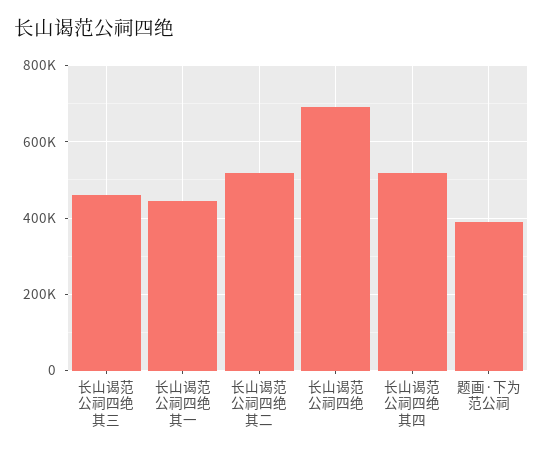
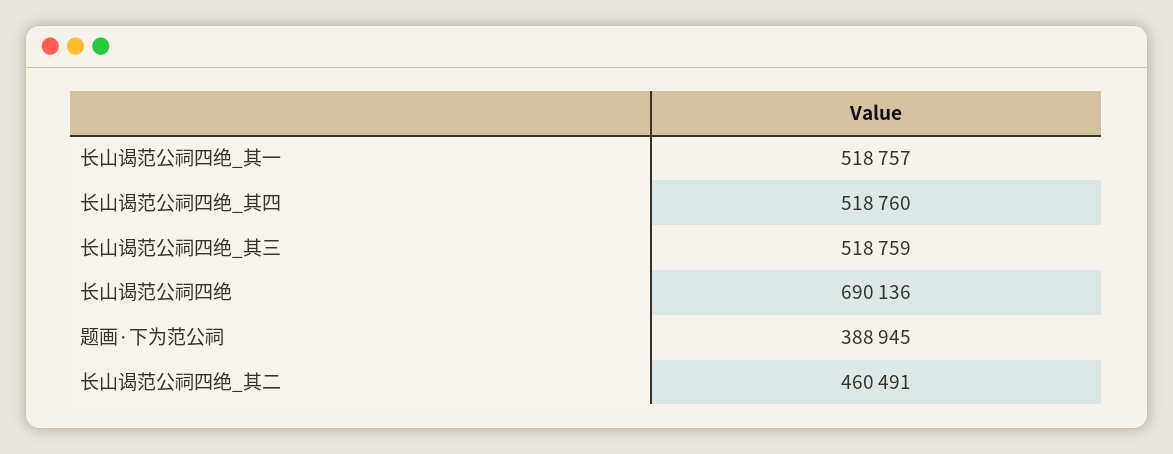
长山谒范公祠四绝 其三: 460000 -> 518759
长山谒范公祠四绝 其一: 440000 -> 518757
长山谒范公祠四绝 其二: 520000 -> 460491

